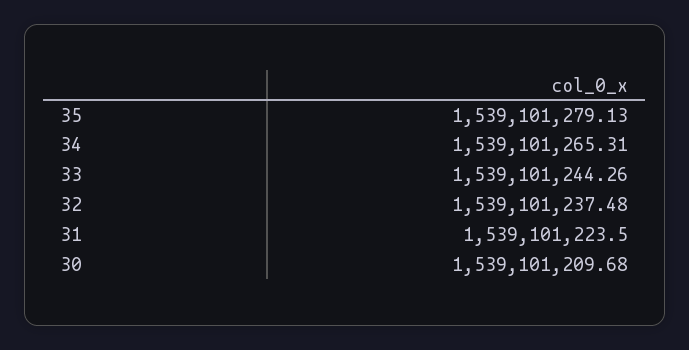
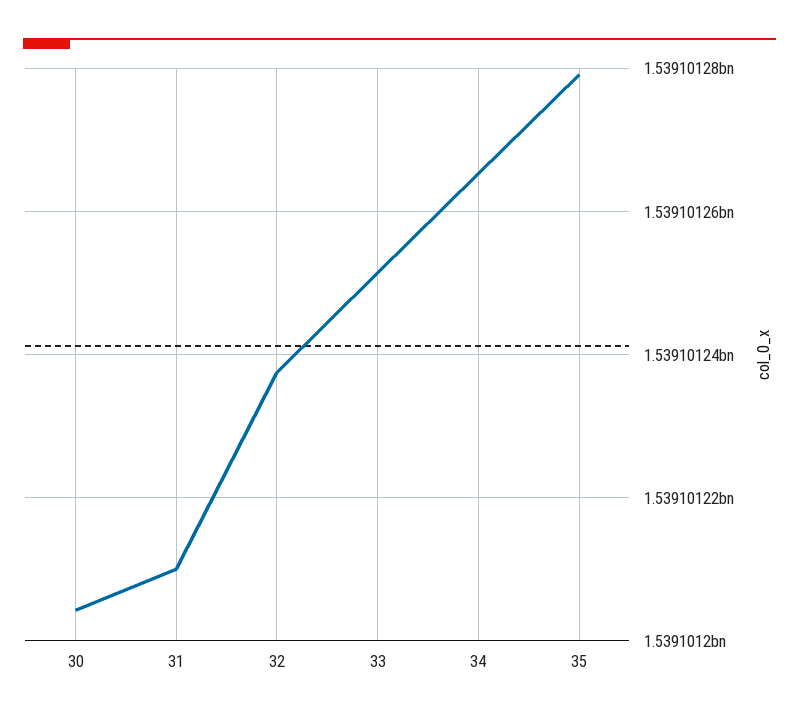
33: 1539101244.26 -> 1539101252
31: 1539101223.5 -> 1539101210
30: 1539101209.68 -> 1539101204

